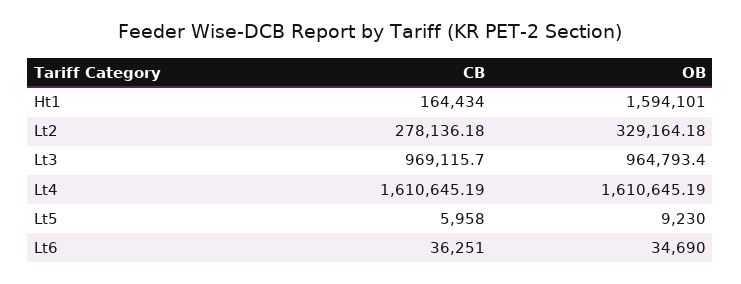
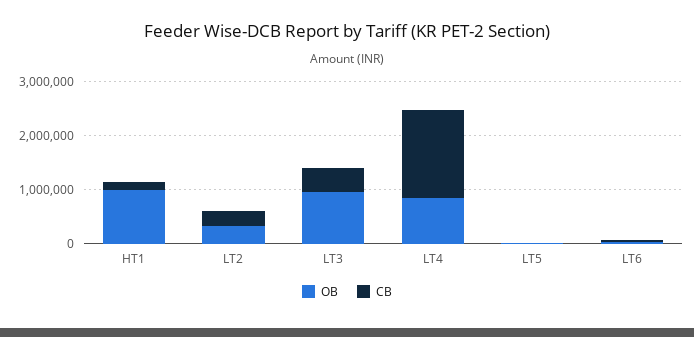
OB, Ht1: 1594101 -> 1000000
CB, Lt3: 969115.7 -> 400000
OB, Lt4: 1610645.19 -> 800000

